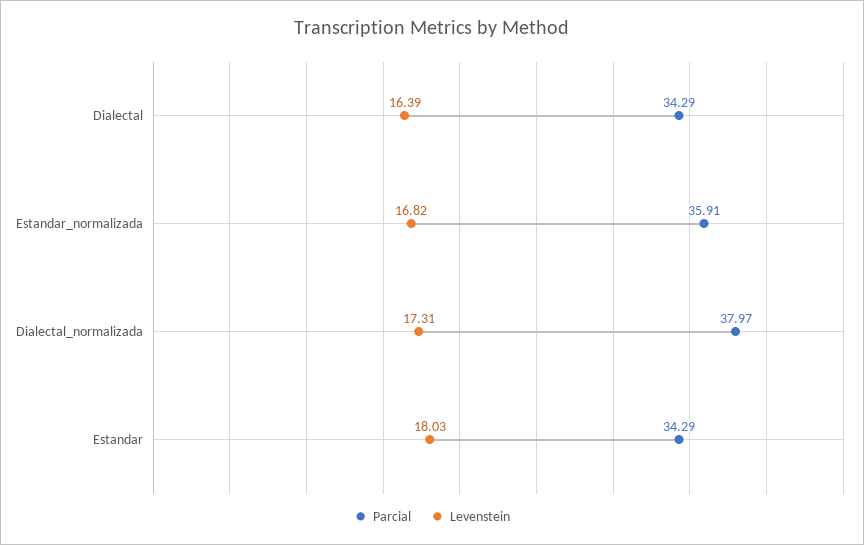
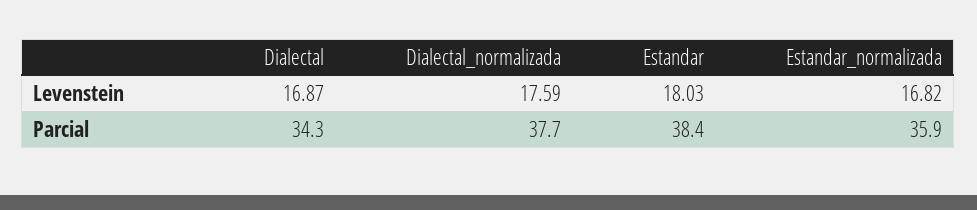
Levenstein, Dialectal: 16.39 -> 16.87
Parcial, Dialectal_normalizada: 37.97 -> 37.7
Levenstein, Dialectal_normalizada: 17.31 -> 17.59
Parcial, Estandar: 34.29 -> 38.4

